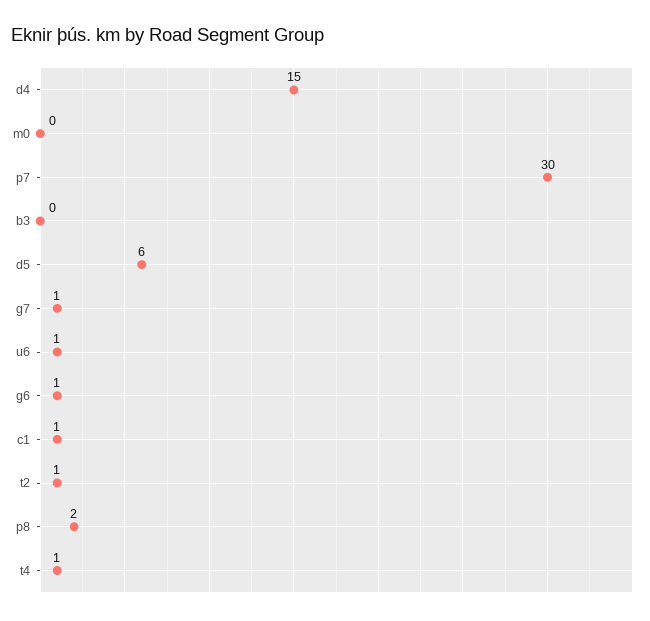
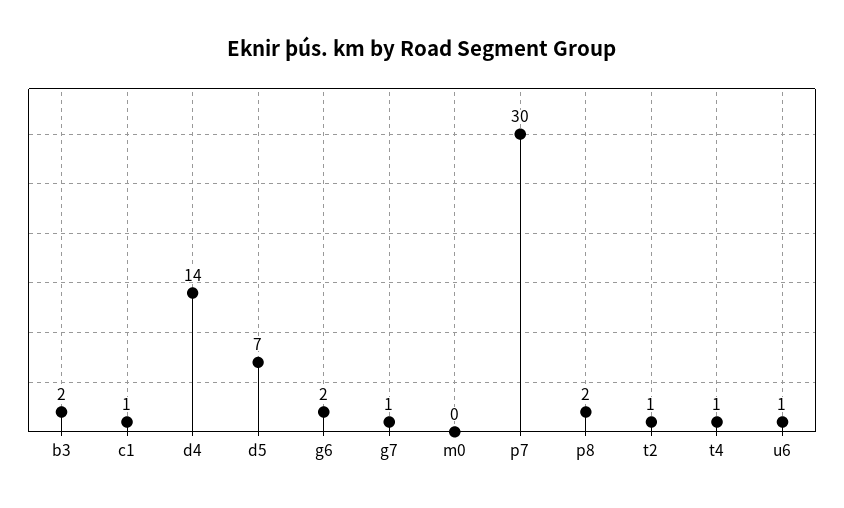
d4: 15 -> 14
b3: 0 -> 2
d5: 6 -> 7
g6: 1 -> 2

